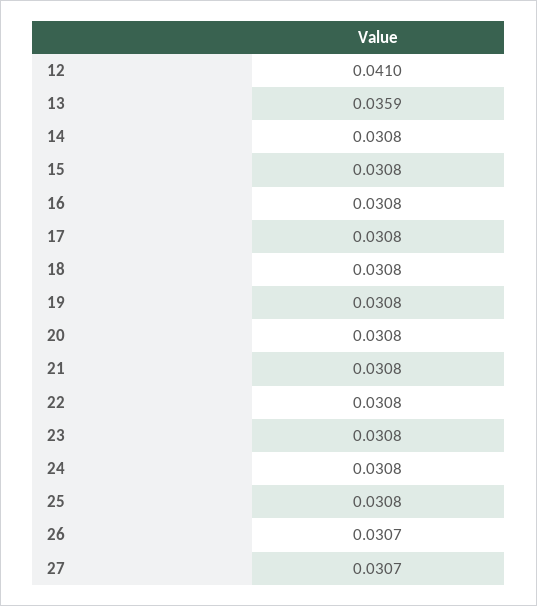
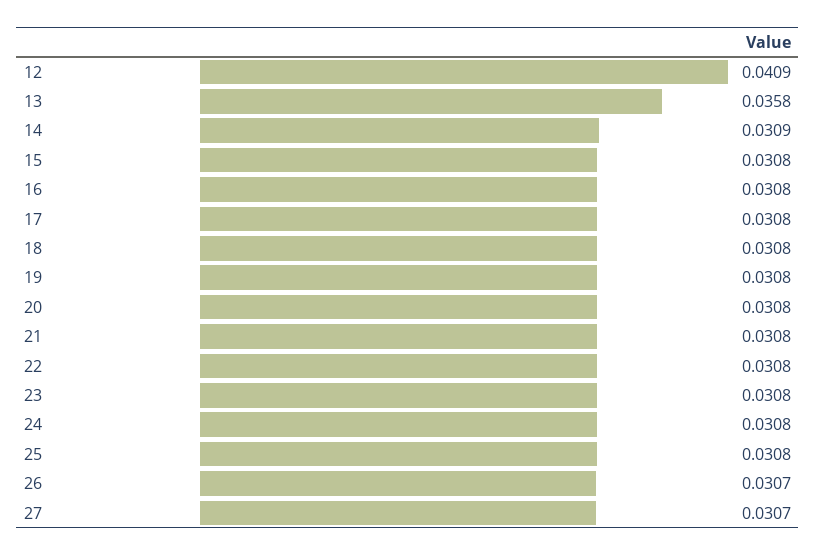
12: 0.041 -> 0.0409
13: 0.0359 -> 0.0358
14: 0.0308 -> 0.0309

